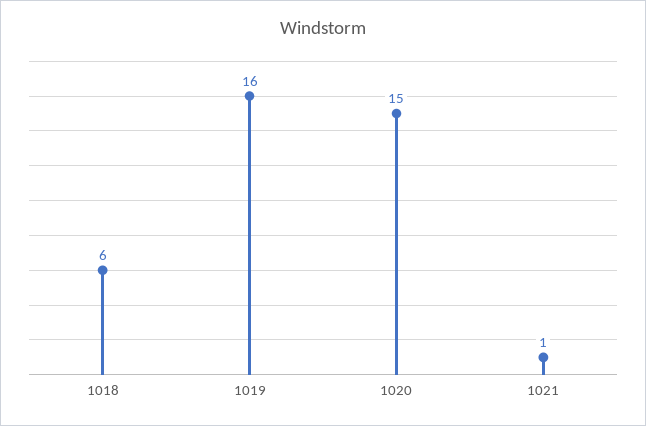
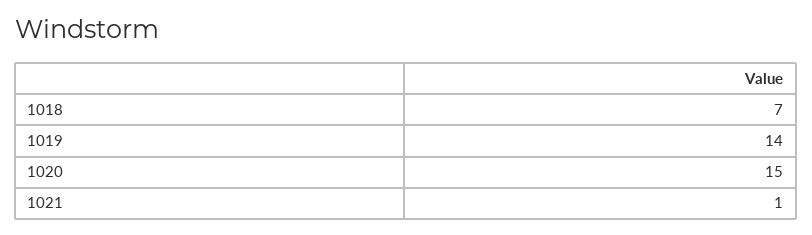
1018: 6 -> 7
1019: 16 -> 14

